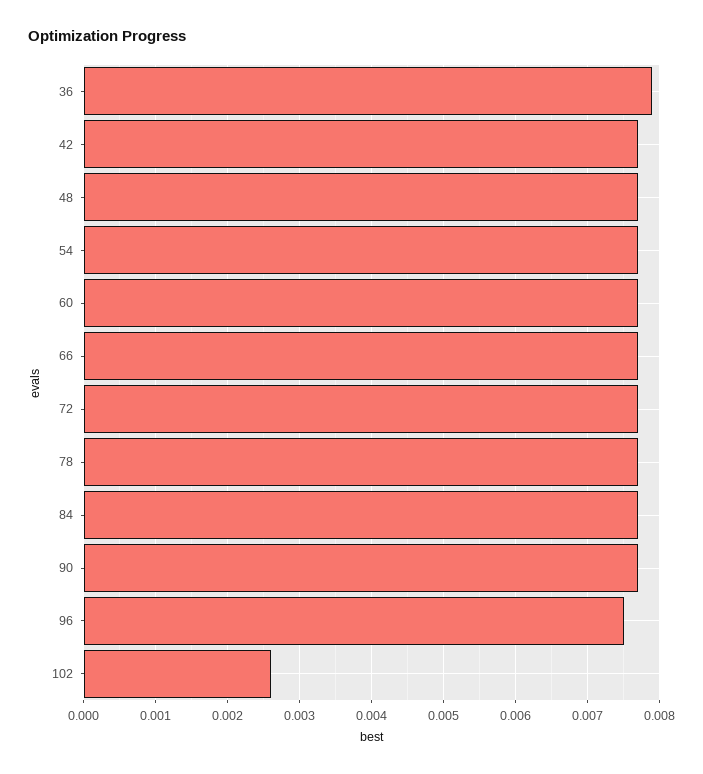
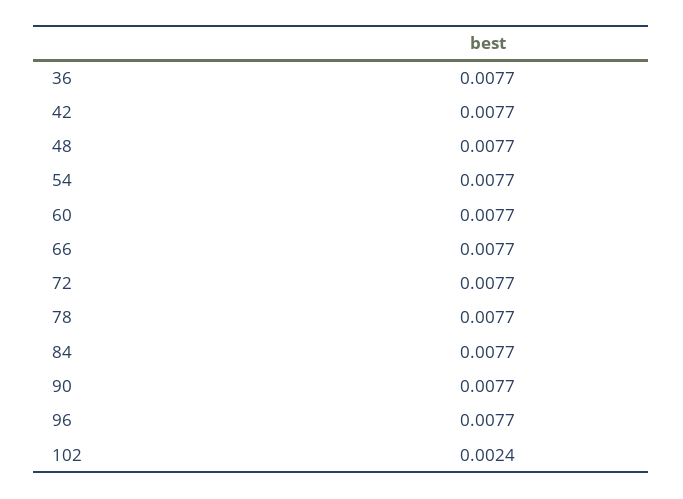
36: 0.0079 -> 0.0077
96: 0.0075 -> 0.0077
102: 0.0026 -> 0.0024

